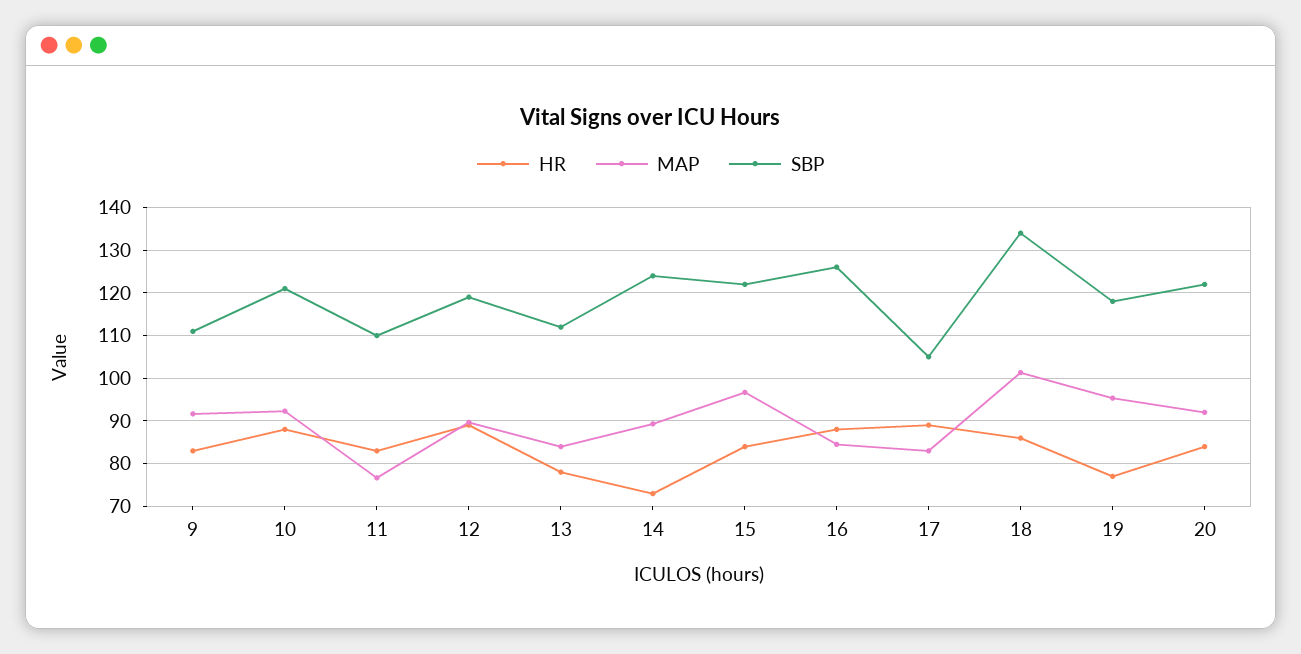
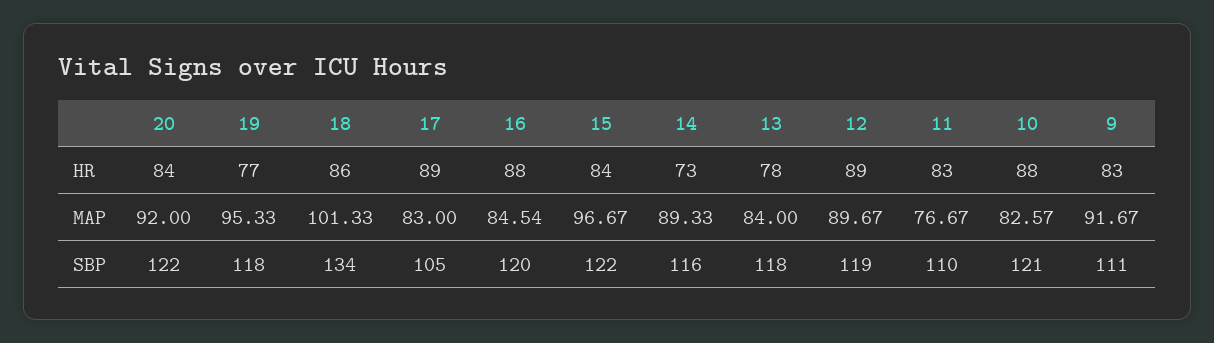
MAP, 10: 92 -> 82.57
SBP, 13: 112 -> 118
SBP, 14: 124 -> 116
SBP, 16: 126 -> 120

